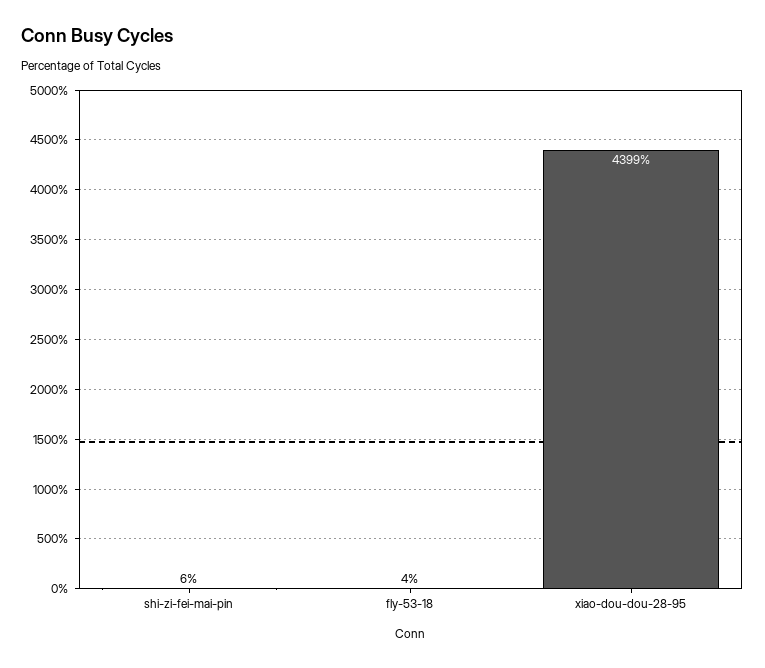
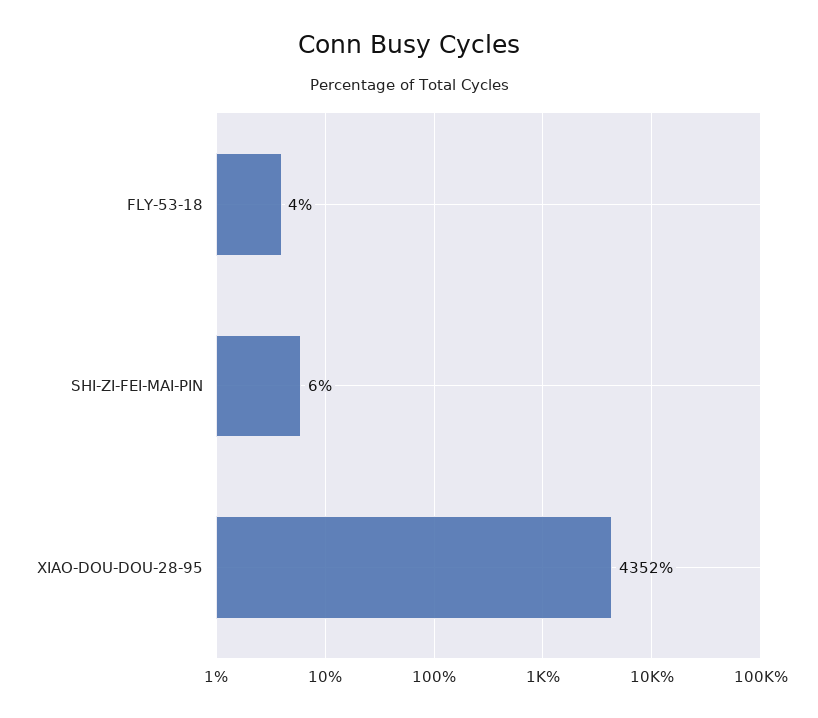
xiao-dou-dou-28-95: 4399 -> 4352

